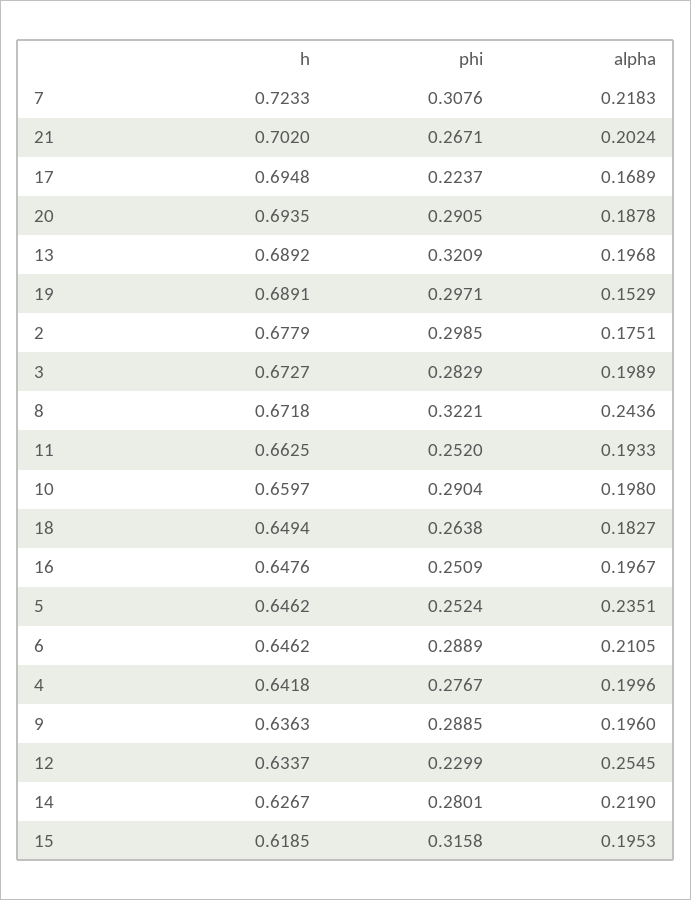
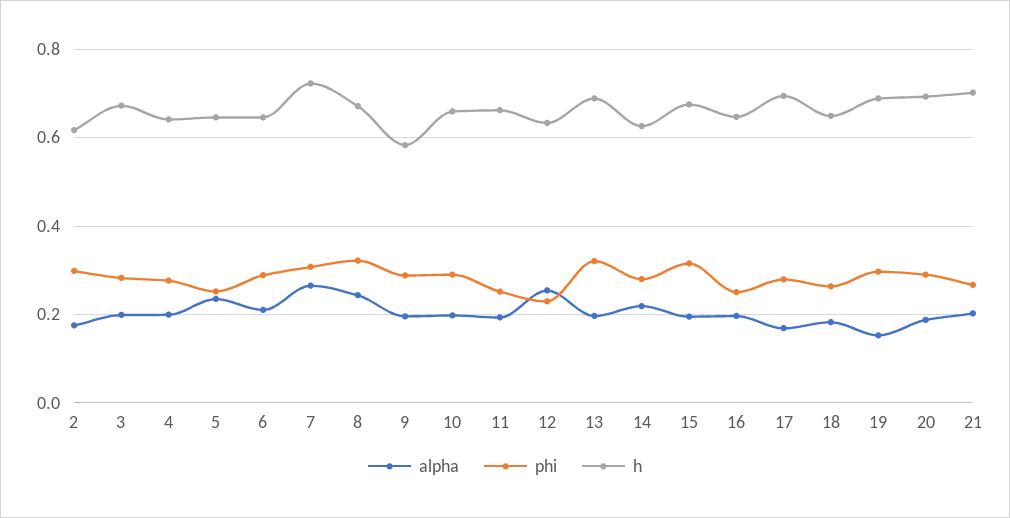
alpha, 7: 0.2183 -> 0.26
phi, 17: 0.2237 -> 0.28
h, 2: 0.6779 -> 0.62
h, 9: 0.6363 -> 0.58
h, 15: 0.6185 -> 0.68

